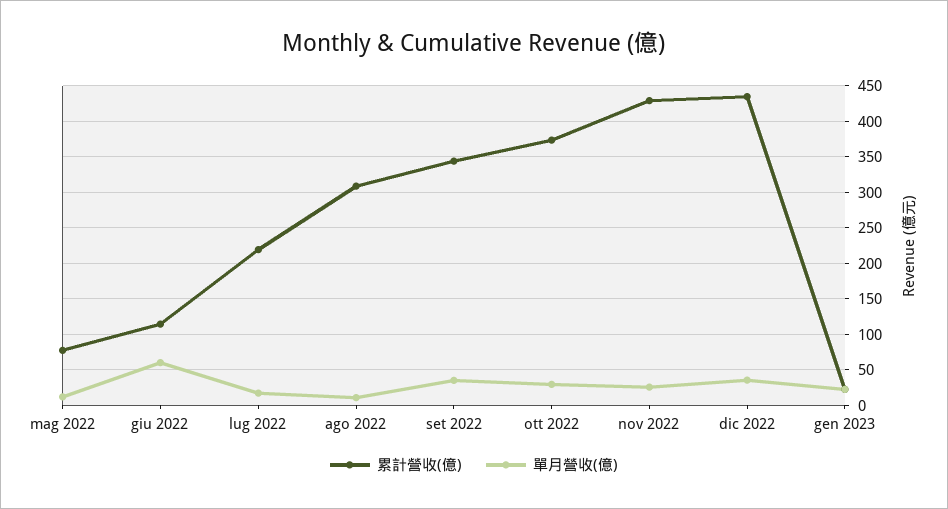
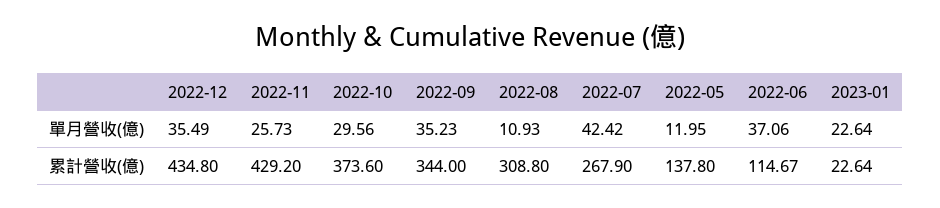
累計營收(億), mag 2022: 80 -> 137.8
單月營收(億), giu 2022: 60 -> 37.06
累計營收(億), lug 2022: 220 -> 267.9
單月營收(億), lug 2022: 20 -> 42.42

